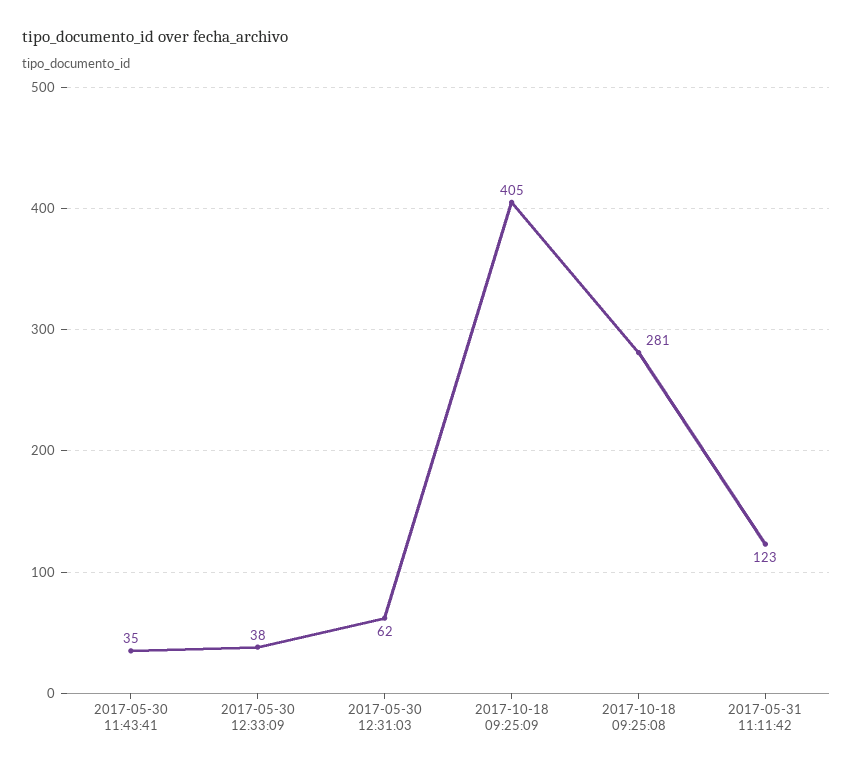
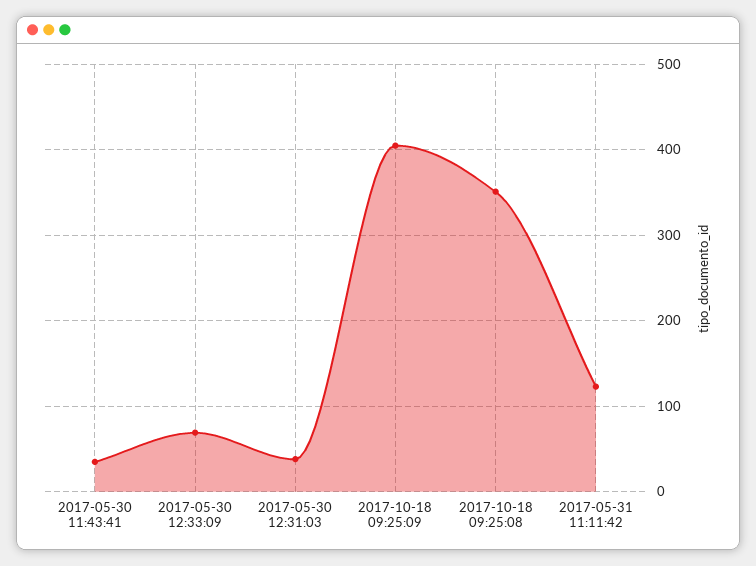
2017-05-30 12:33:09: 38 -> 70
2017-05-30 12:31:03: 62 -> 40
2017-10-18 09:25:08: 281 -> 350

